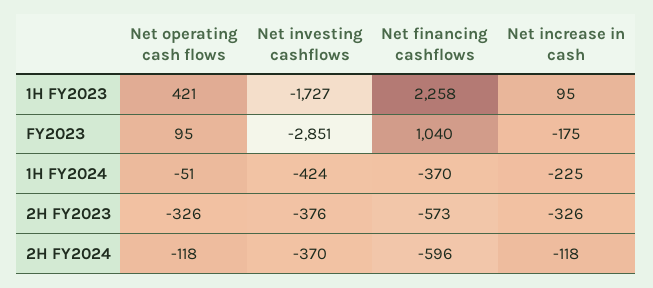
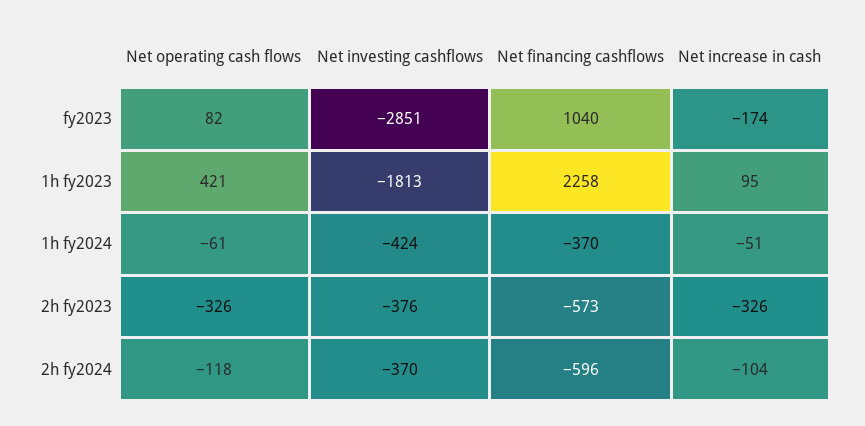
Net investing cashflows, 1H FY2023: -1727 -> -1813
Net operating cash flows, FY2023: 95 -> 82
Net increase in cash, FY2023: -175 -> -174
Net operating cash flows, 1H FY2024: -51 -> -61
Net increase in cash, 1H FY2024: -225 -> -51
Net increase in cash, 2H FY2024: -118 -> -104

